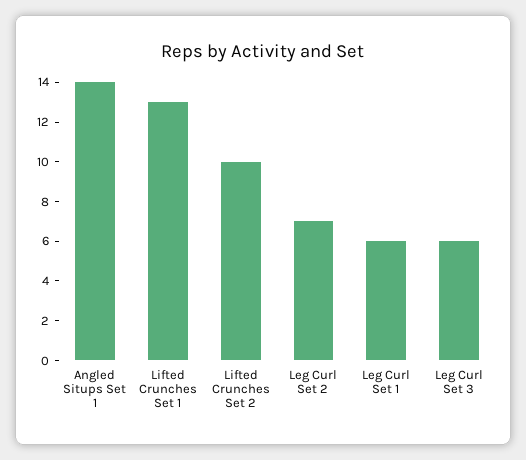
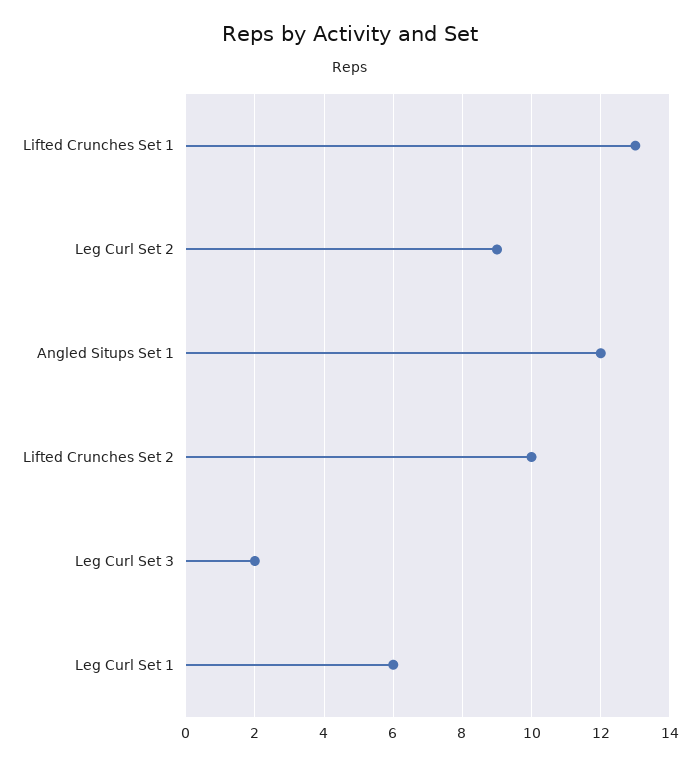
Angled Situps Set 1: 14 -> 12
Leg Curl Set 2: 7 -> 9
Leg Curl Set 3: 6 -> 2

